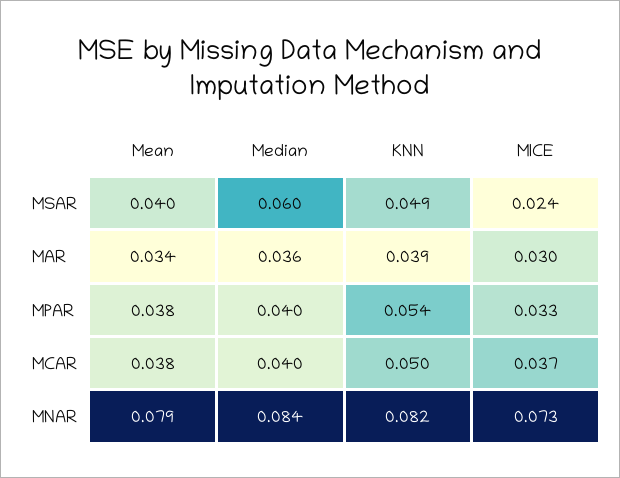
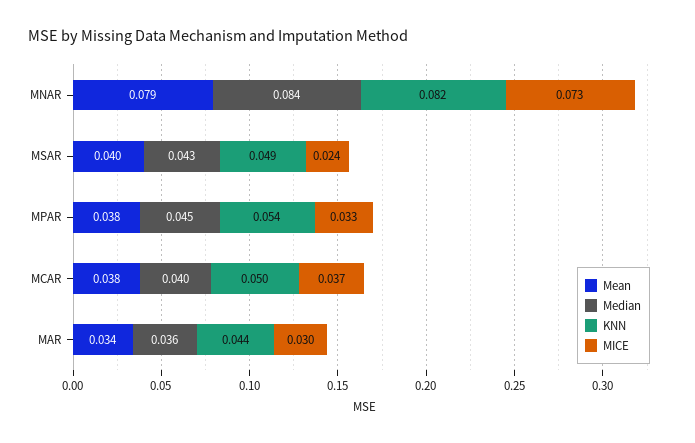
Median, MSAR: 0.06 -> 0.043
KNN, MAR: 0.039 -> 0.044
Median, MPAR: 0.04 -> 0.045

